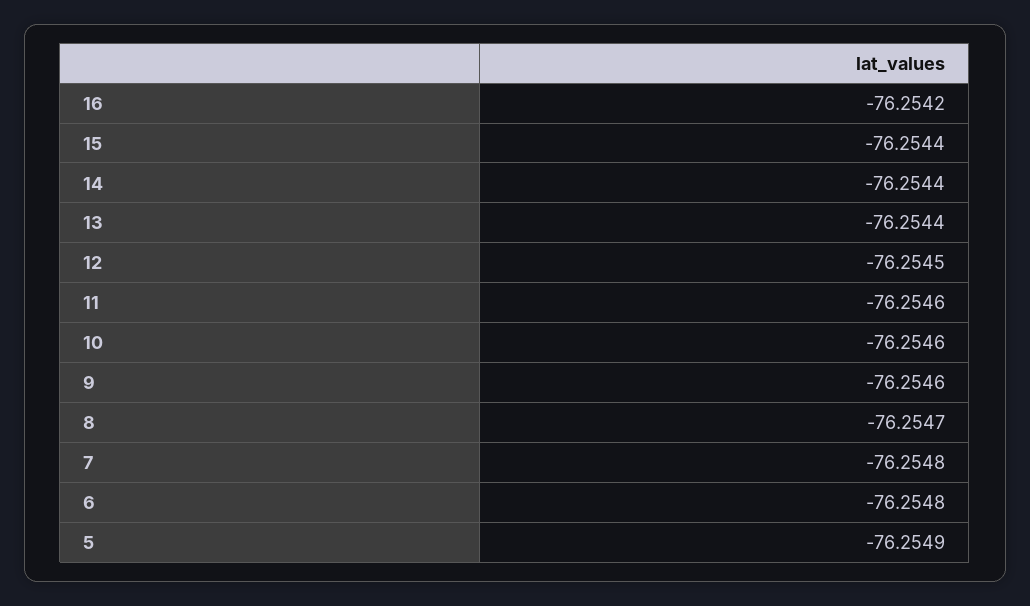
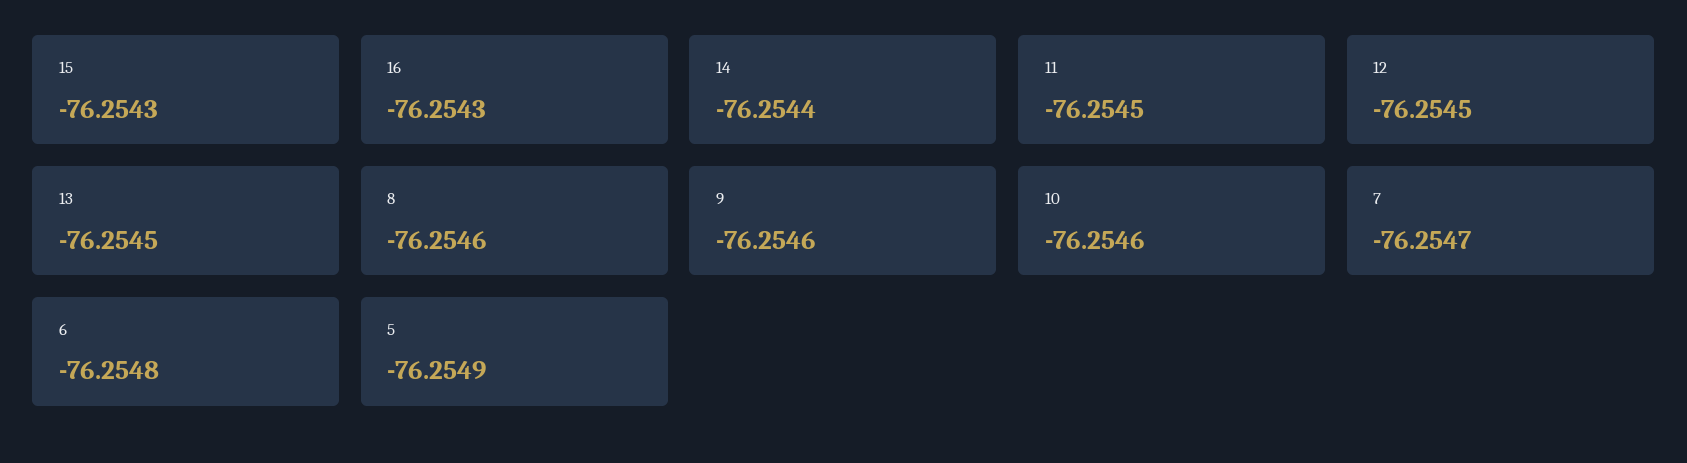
16: -76.2542 -> -76.2543
15: -76.2544 -> -76.2543
13: -76.2544 -> -76.2545
11: -76.2546 -> -76.2545
8: -76.2547 -> -76.2546
7: -76.2548 -> -76.2547

